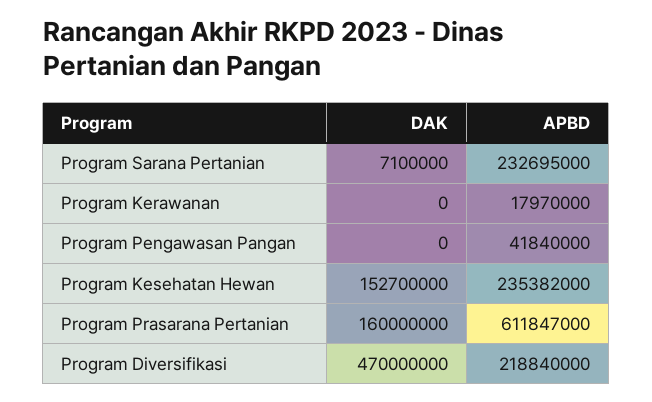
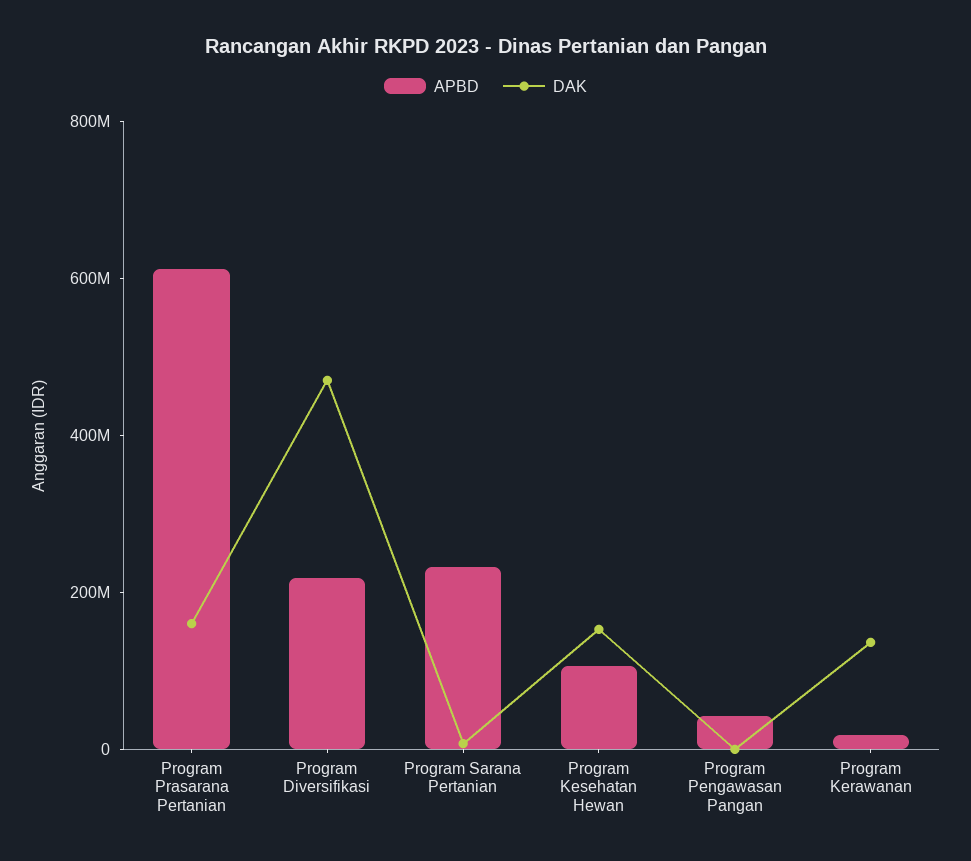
DAK, Program Kerawanan: 0 -> 150000000
APBD, Program Kesehatan Hewan: 235382000 -> 100000000

